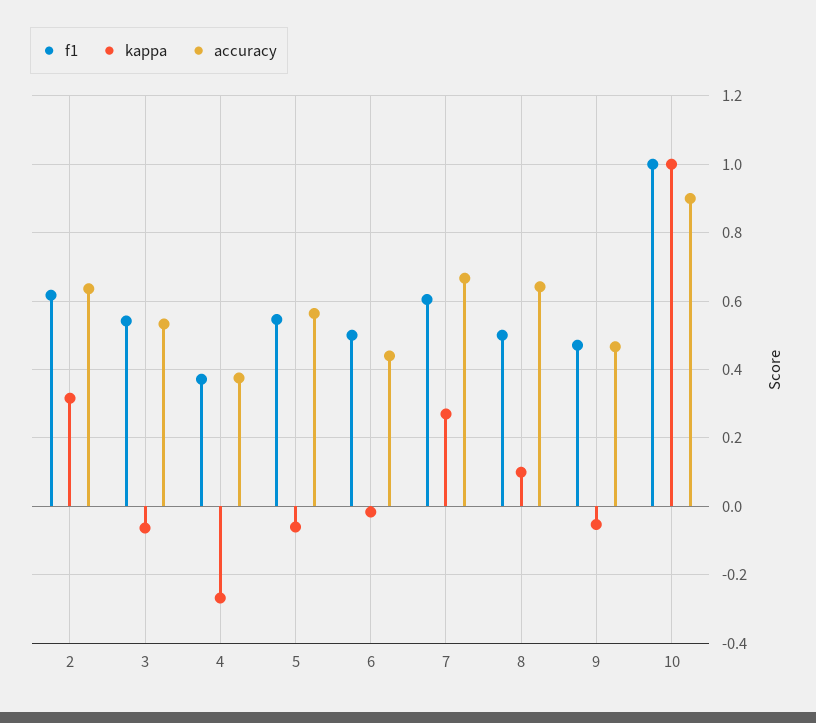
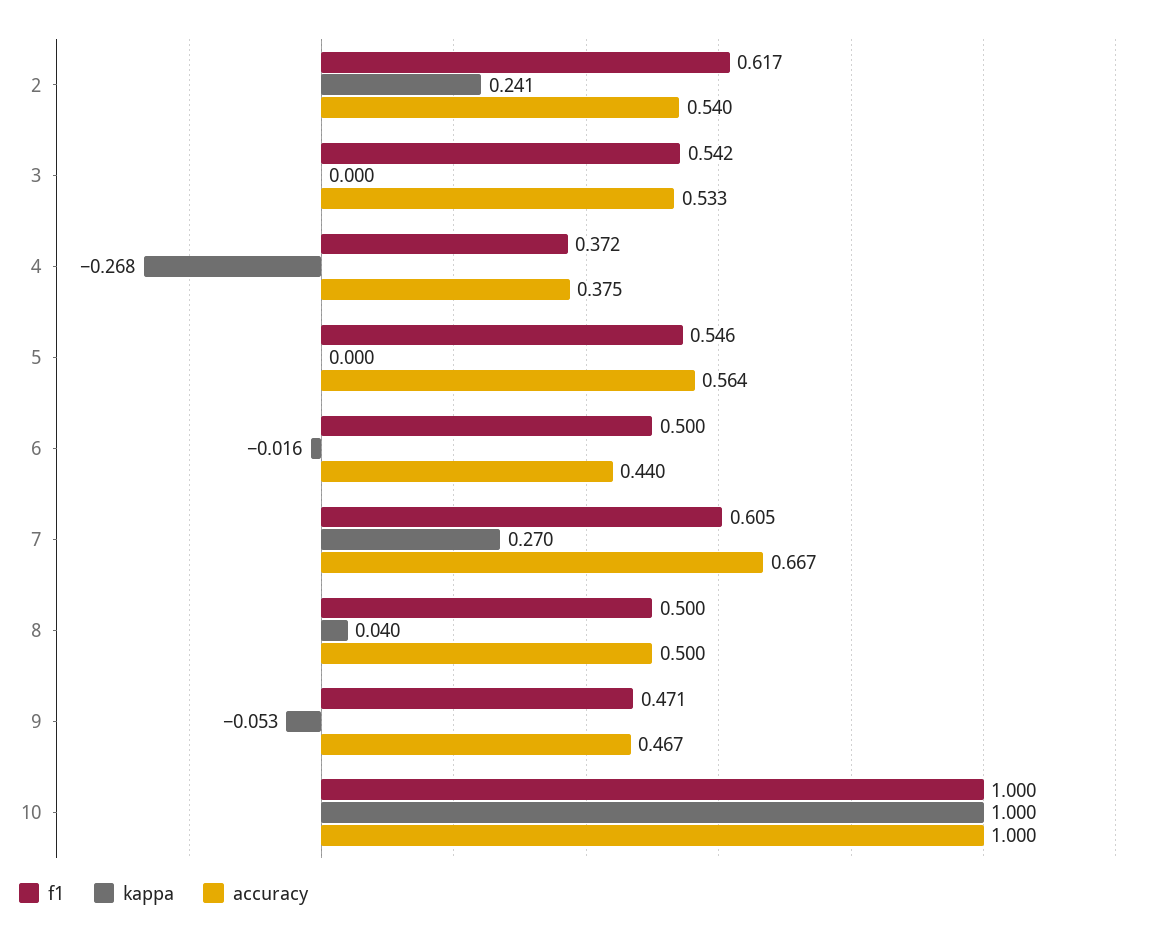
kappa, 2: 0.32 -> 0.241
accuracy, 2: 0.64 -> 0.54
kappa, 3: -0.06 -> 0
kappa, 5: -0.06 -> 0
kappa, 8: 0.1 -> 0.04
accuracy, 8: 0.64 -> 0.5
accuracy, 10: 0.9 -> 1

